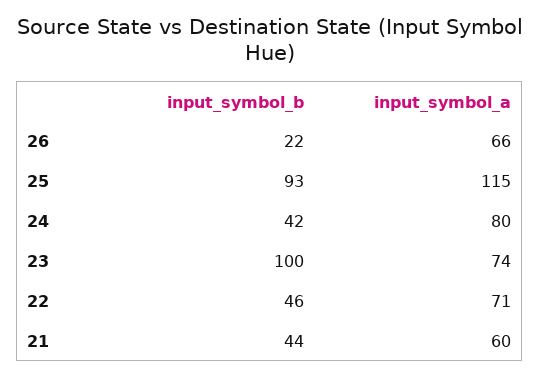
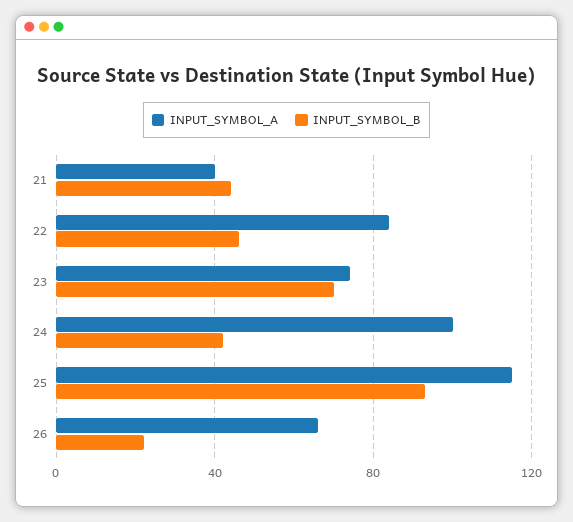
input_symbol_a, 24: 80 -> 100
input_symbol_b, 23: 100 -> 70
input_symbol_a, 22: 71 -> 85
input_symbol_a, 21: 60 -> 40

